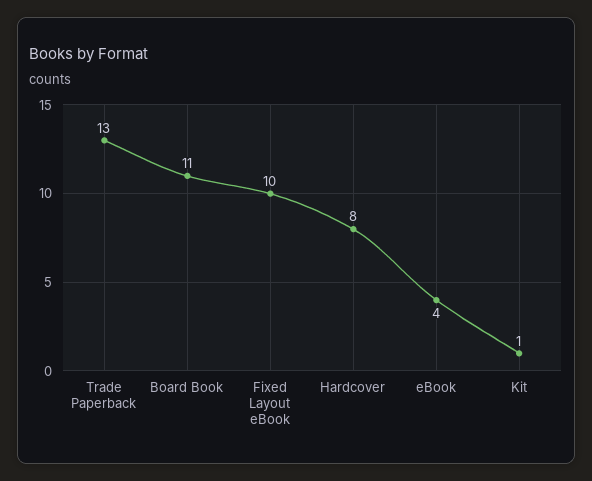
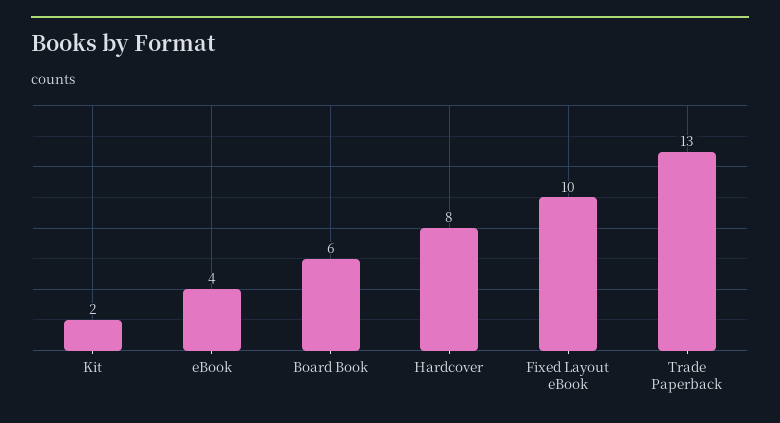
Board Book: 11 -> 6
Kit: 1 -> 2

